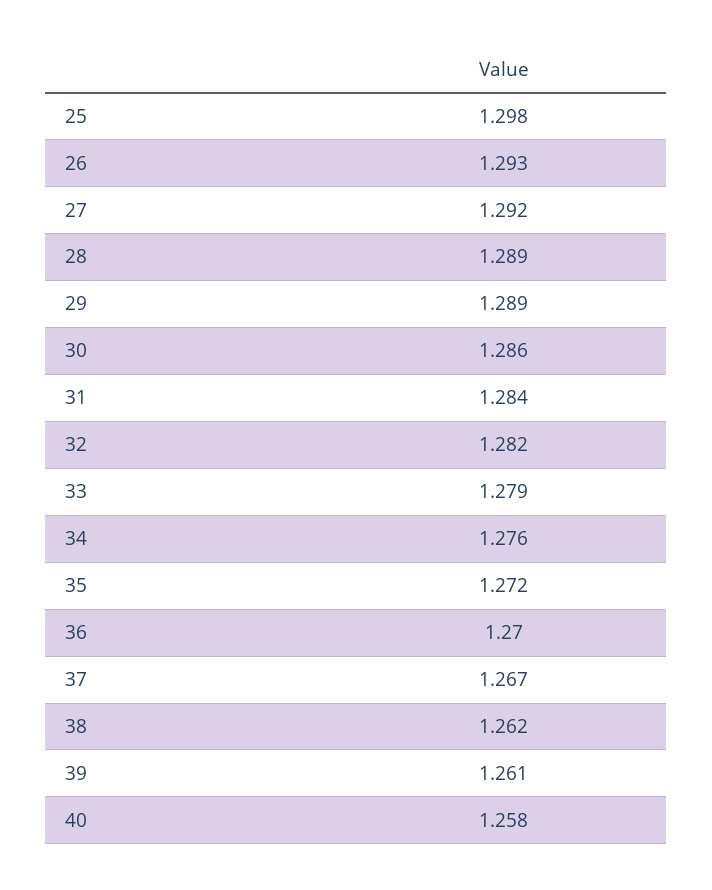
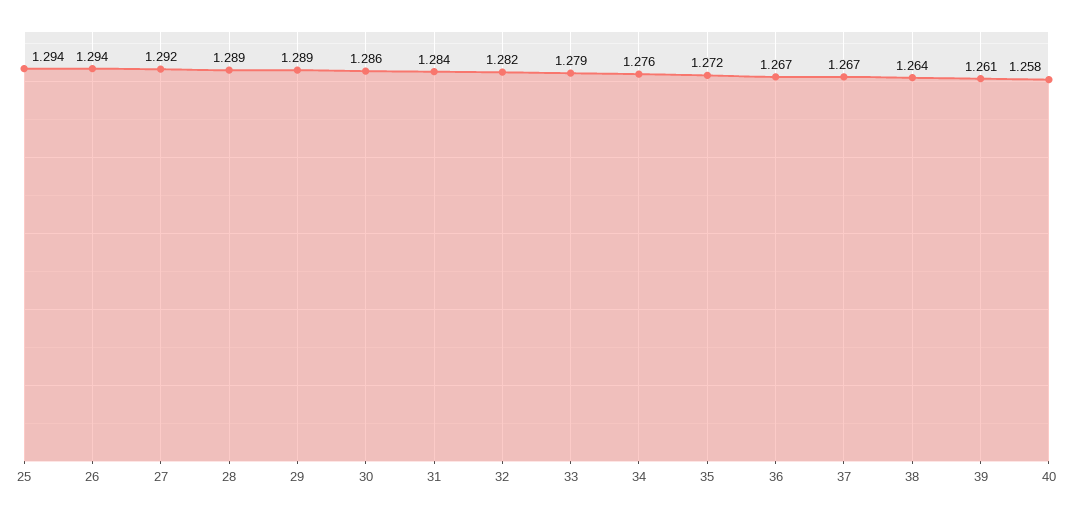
25: 1.298 -> 1.294
26: 1.293 -> 1.294
36: 1.27 -> 1.267
38: 1.262 -> 1.264

